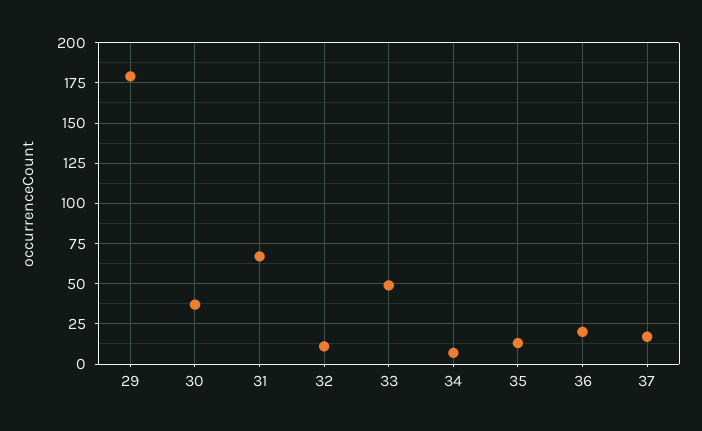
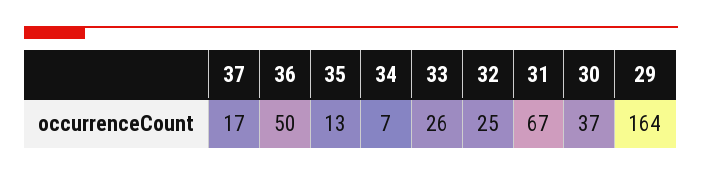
29: 180 -> 164
32: 10 -> 25
33: 50 -> 26
36: 20 -> 50

